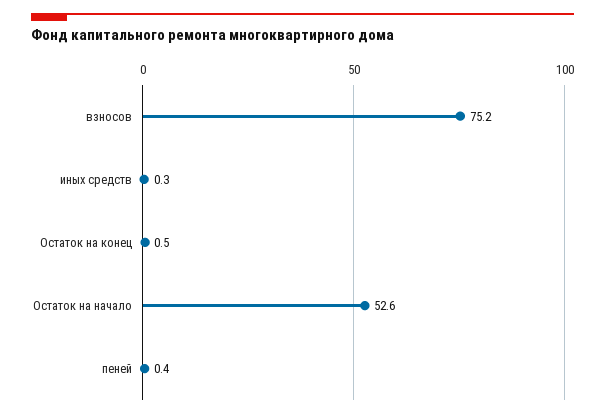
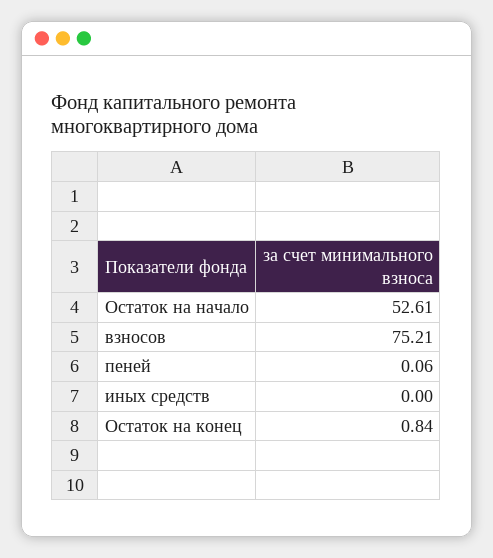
иных средств: 0.3 -> 0
Остаток на конец: 0.5 -> 0.84
пеней: 0.4 -> 0.06

